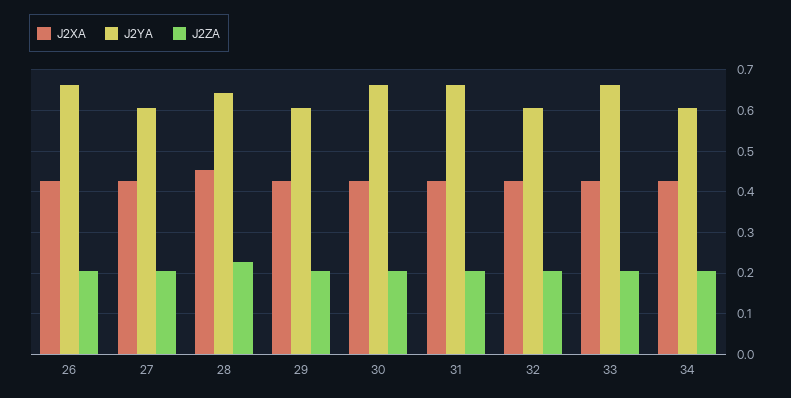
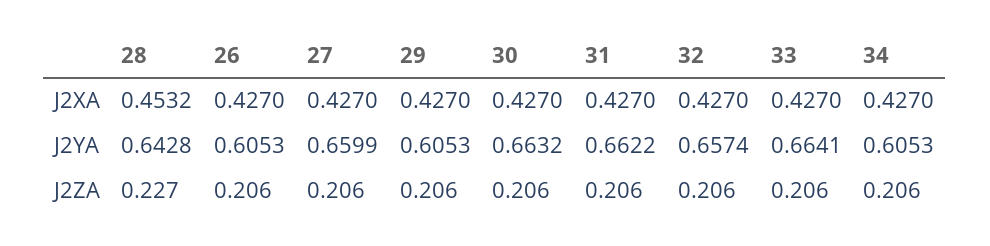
J2YA, 26: 0.66 -> 0.6053
J2YA, 27: 0.6 -> 0.6599
J2YA, 32: 0.6 -> 0.6574

